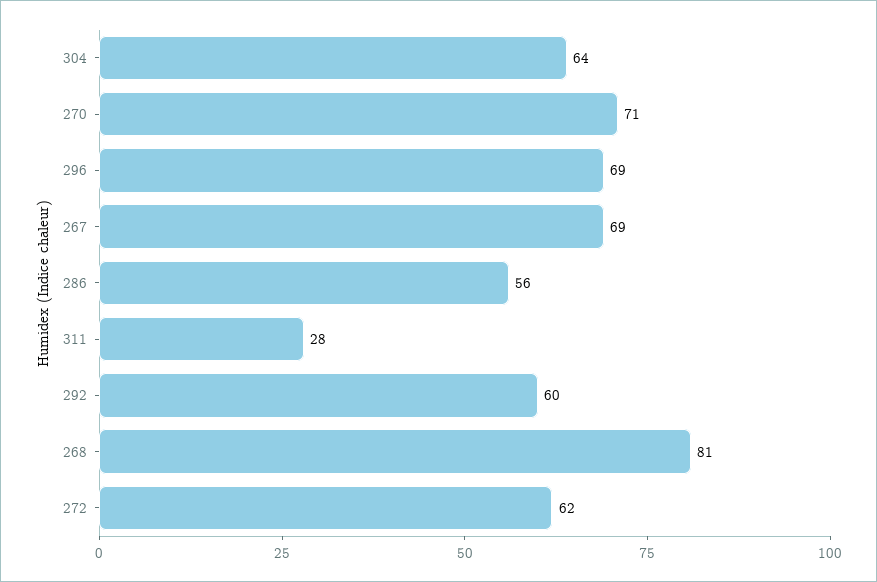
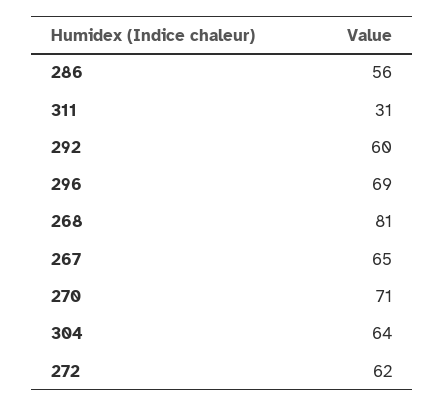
267: 69 -> 65
311: 28 -> 31

